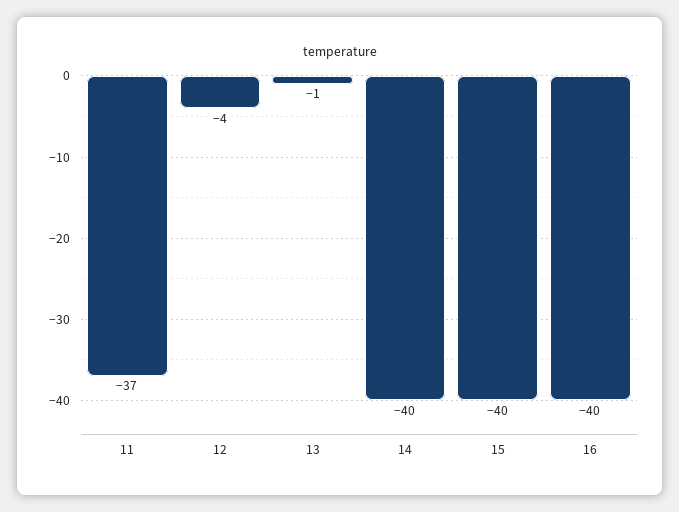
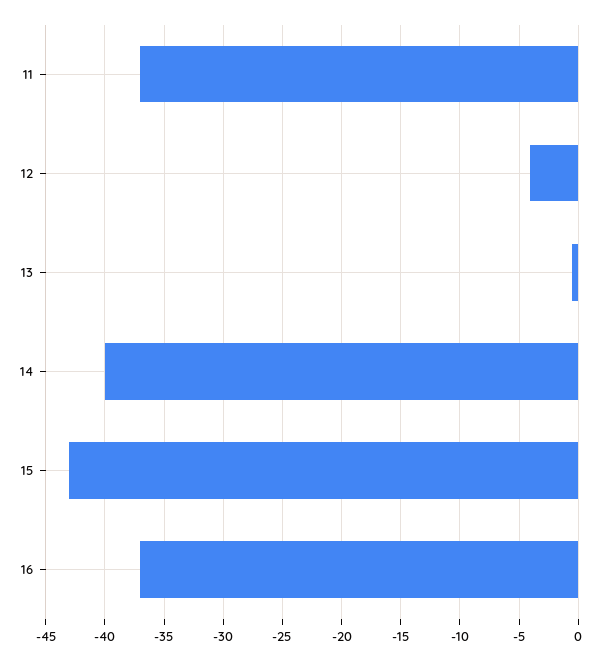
15: -40 -> -43
16: -40 -> -37

